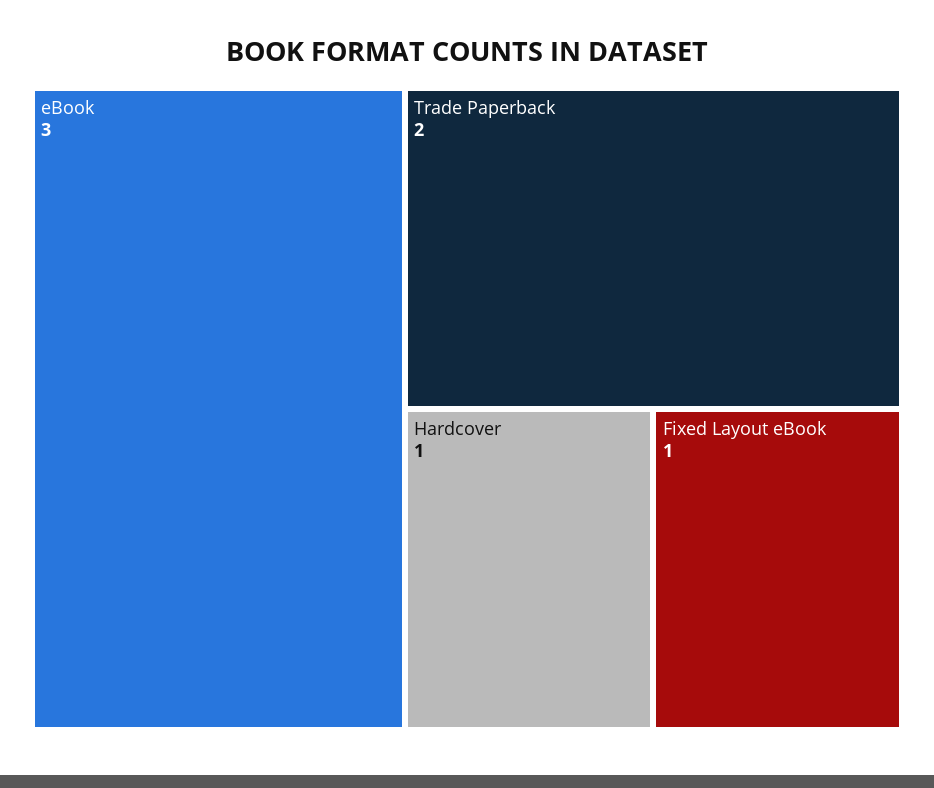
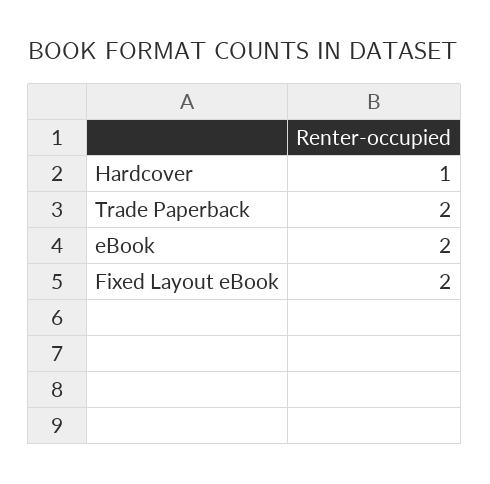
eBook: 3 -> 2
Fixed Layout eBook: 1 -> 2

